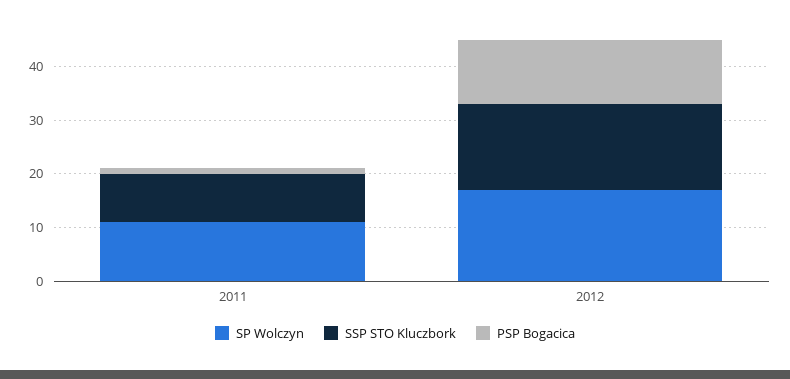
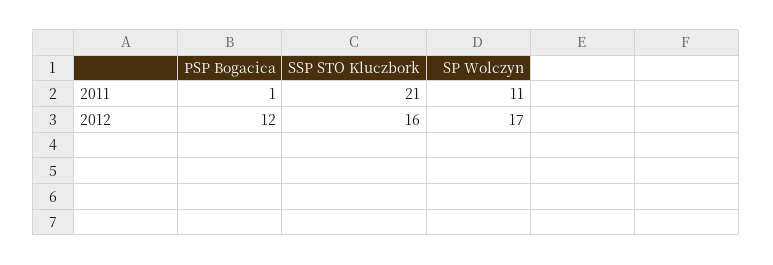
SSP STO Kluczbork, 2011: 10 -> 21

